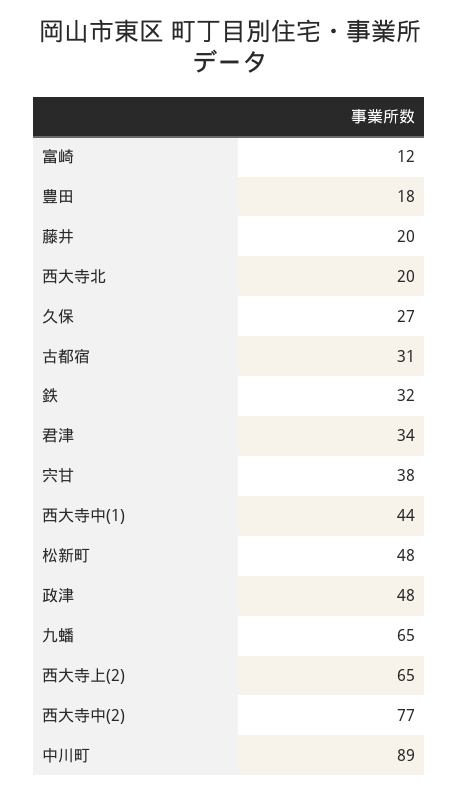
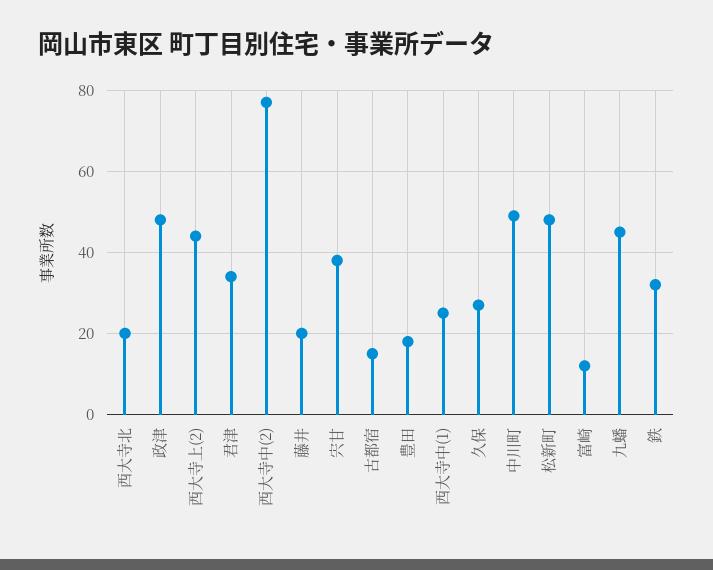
古都宿: 31 -> 15
西大寺中(1): 44 -> 25
九蟠: 65 -> 45
西大寺上(2): 65 -> 45
中川町: 89 -> 50

